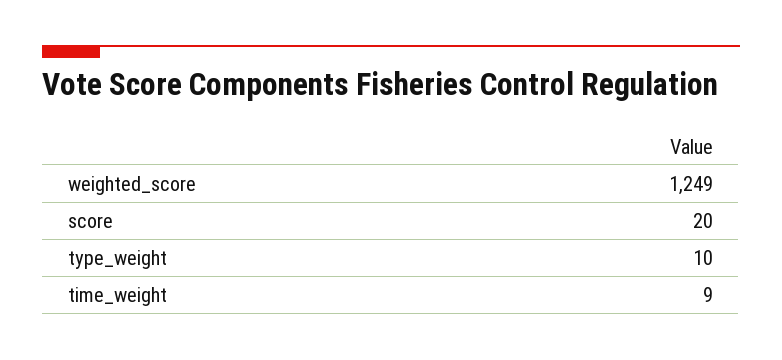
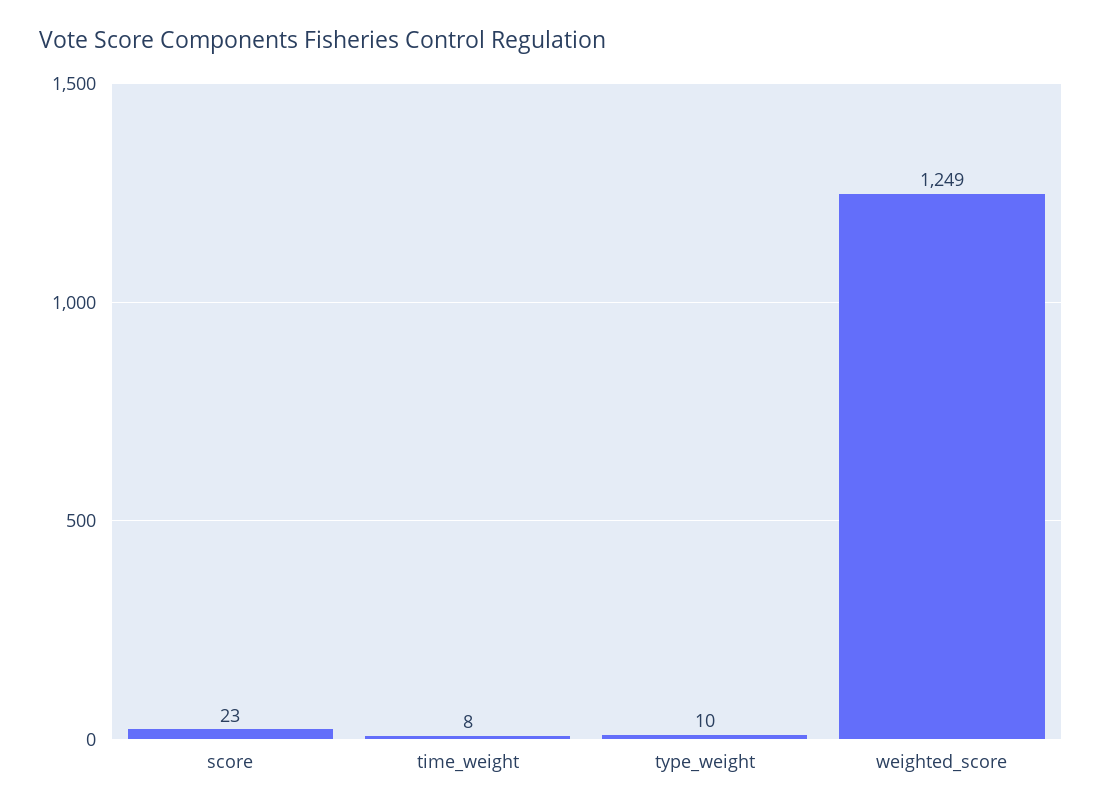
score: 20 -> 23
time_weight: 9 -> 8

